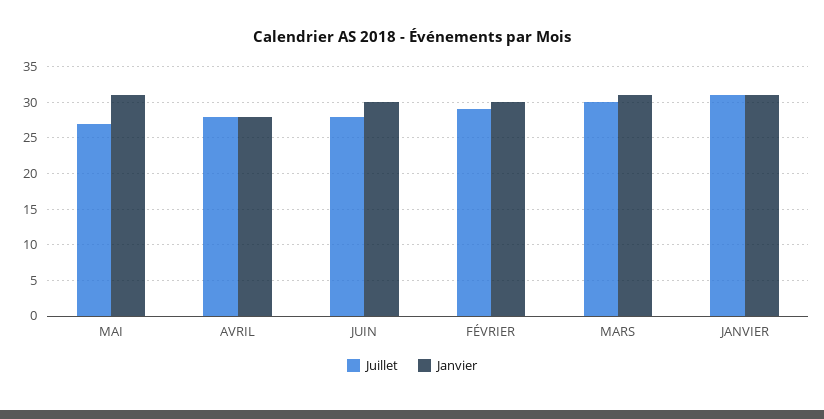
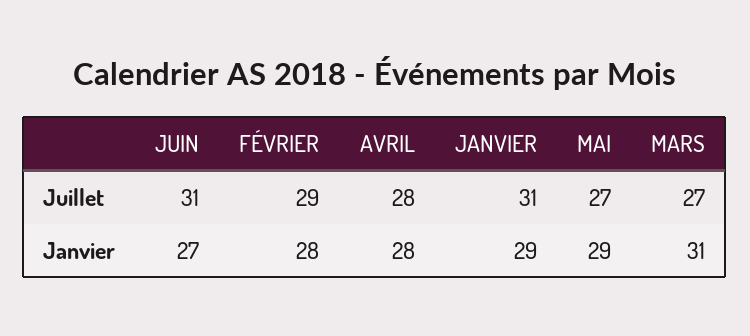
Janvier, MAI: 31 -> 29
Juillet, JUIN: 28 -> 31
Janvier, JUIN: 30 -> 27
Janvier, FÉVRIER: 30 -> 28
Juillet, MARS: 30 -> 27
Janvier, JANVIER: 31 -> 29

